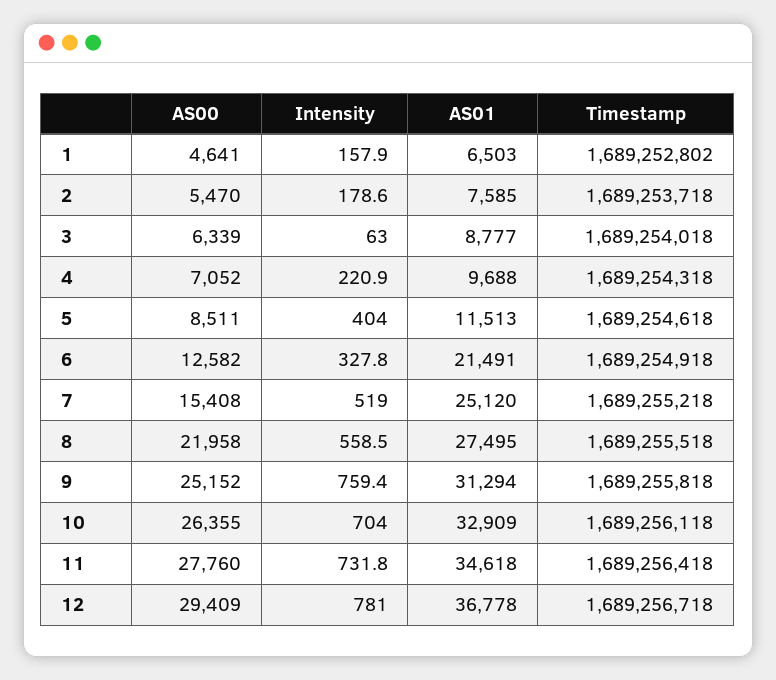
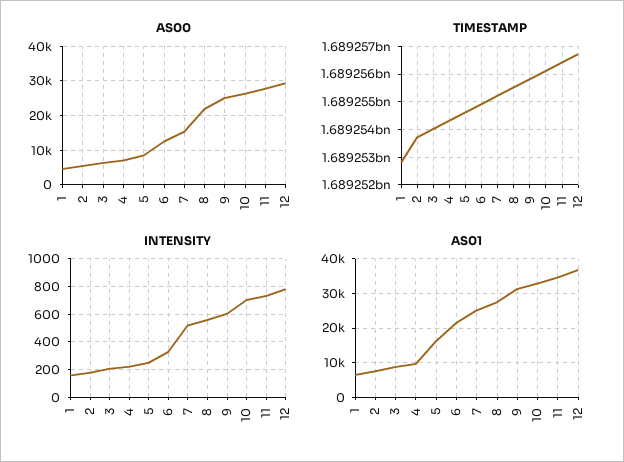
Intensity, 3: 63 -> 200
Intensity, 5: 404 -> 250
AS01, 5: 11513 -> 16000
Intensity, 9: 759.4 -> 600

